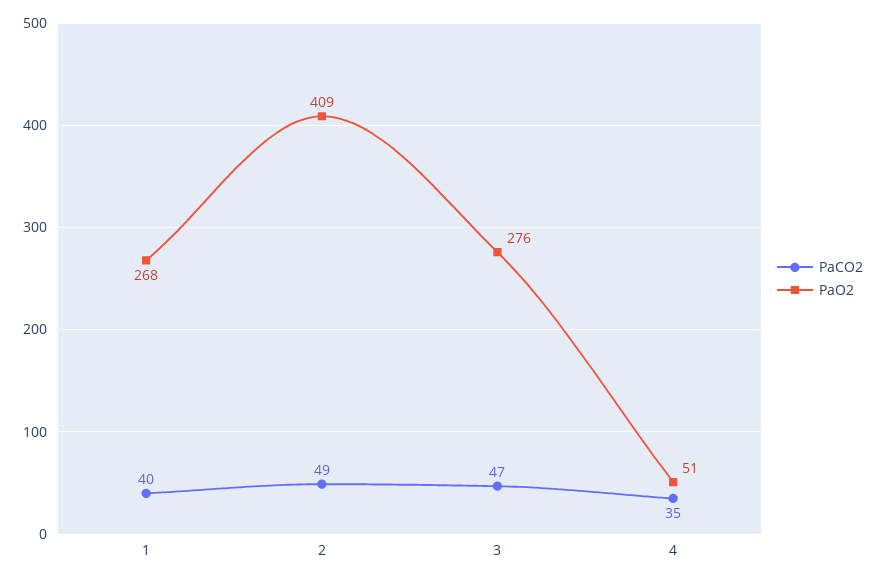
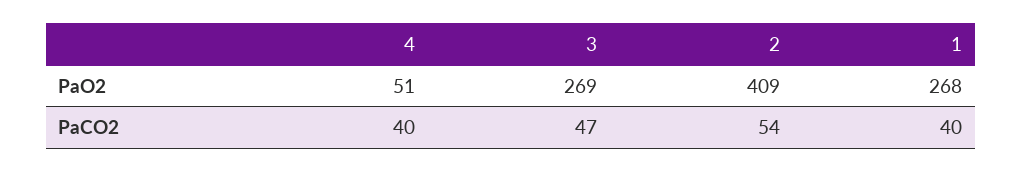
PaCO2, 2: 49 -> 54
PaO2, 3: 276 -> 269
PaCO2, 4: 35 -> 40

